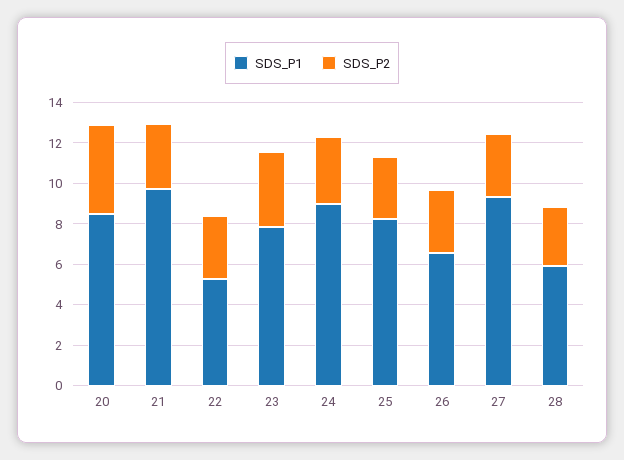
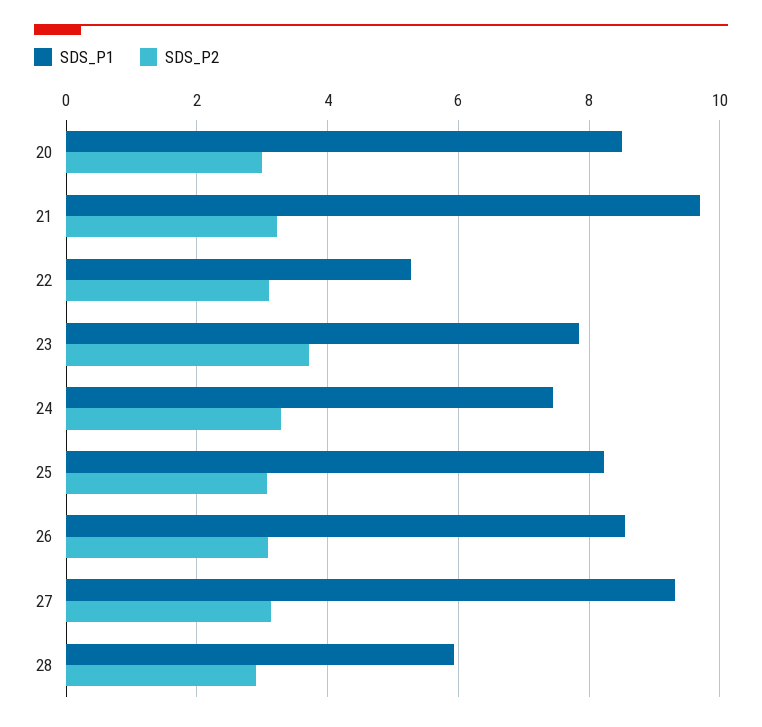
SDS_P2, 20: 4.5 -> 3
SDS_P1, 24: 9 -> 7.4
SDS_P1, 26: 6.5 -> 8.6

